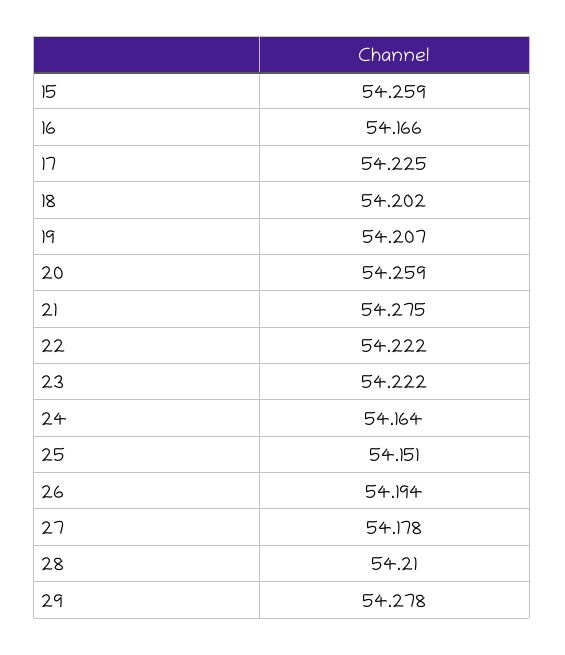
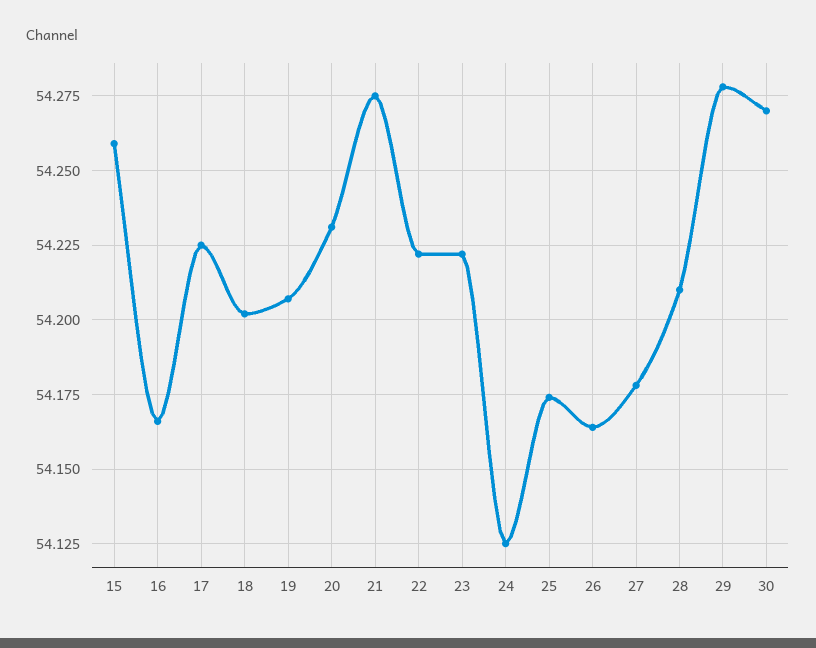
20: 54.259 -> 54.23
24: 54.164 -> 54.125
25: 54.151 -> 54.175
26: 54.194 -> 54.165
30: none -> 54.27

